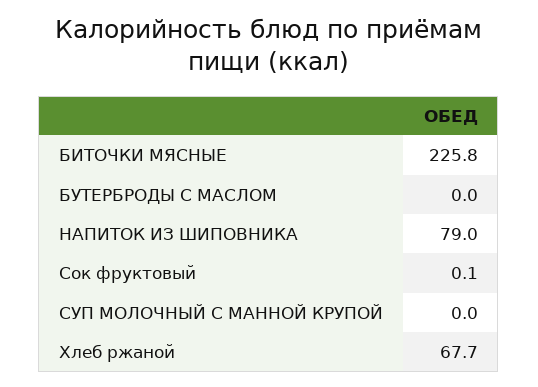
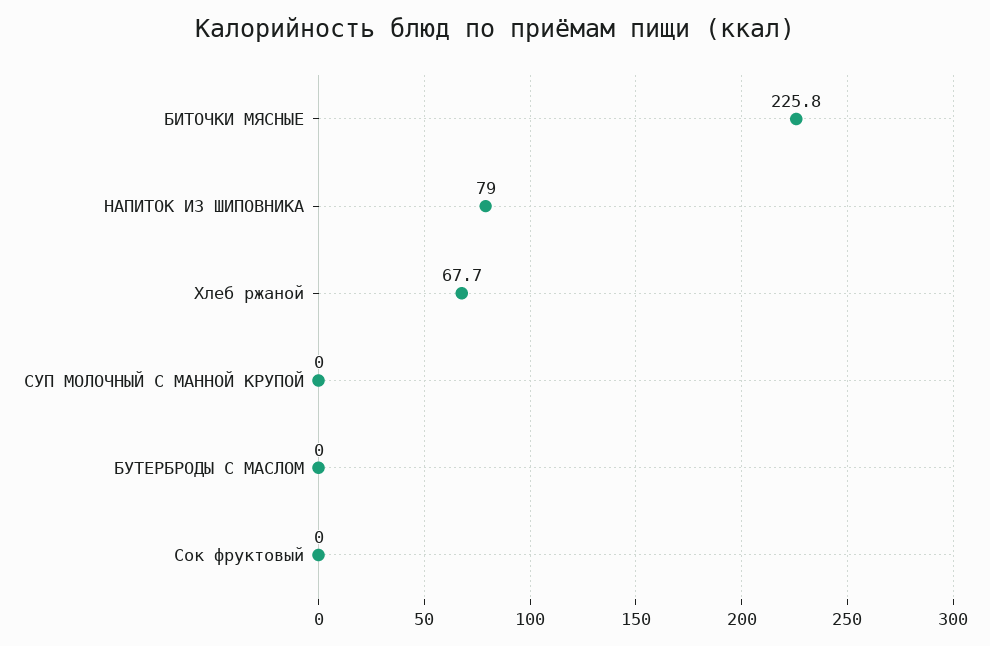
Сок фруктовый: 0.1 -> 0

